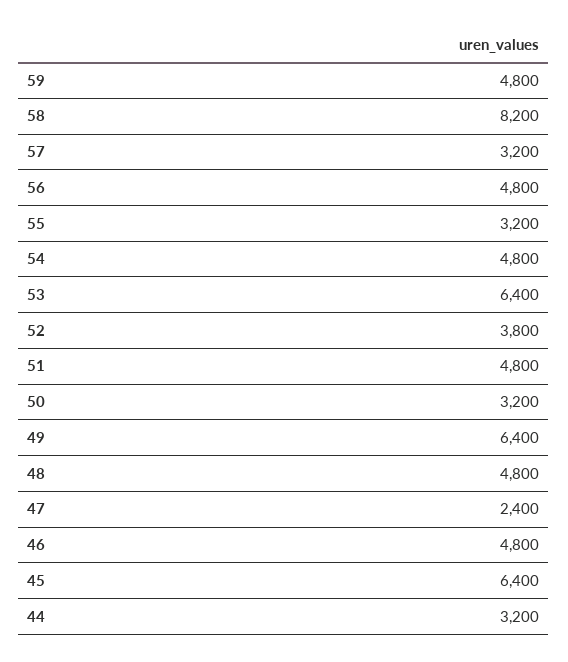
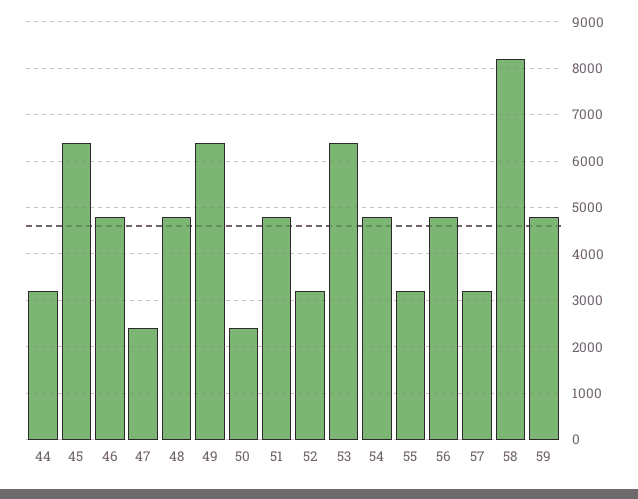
52: 3800 -> 3200
50: 3200 -> 2400

